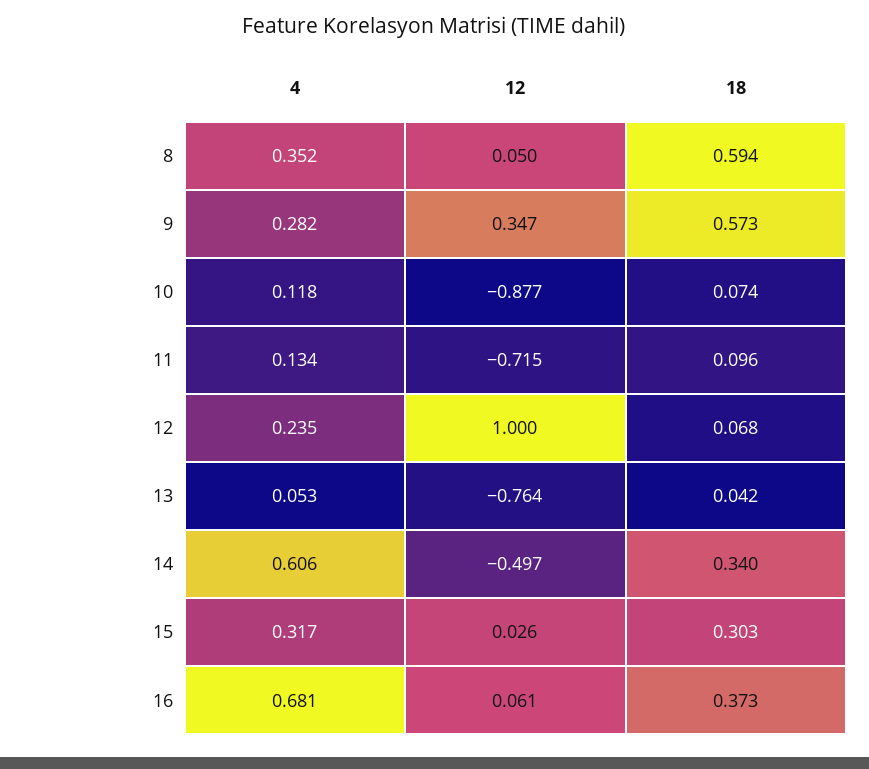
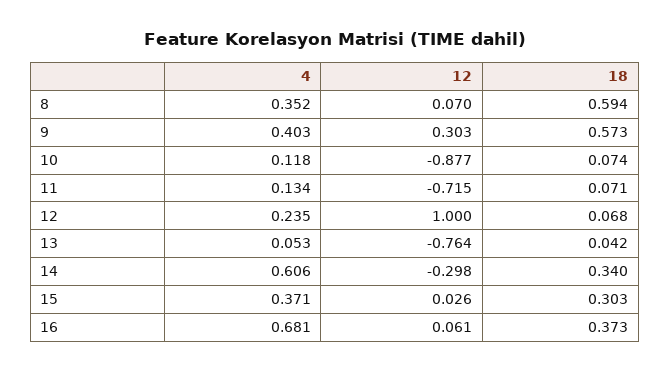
12, 8: 0.05 -> 0.07
4, 9: 0.282 -> 0.403
12, 9: 0.347 -> 0.303
18, 11: 0.096 -> 0.071
12, 14: -0.497 -> -0.298
4, 15: 0.317 -> 0.371

